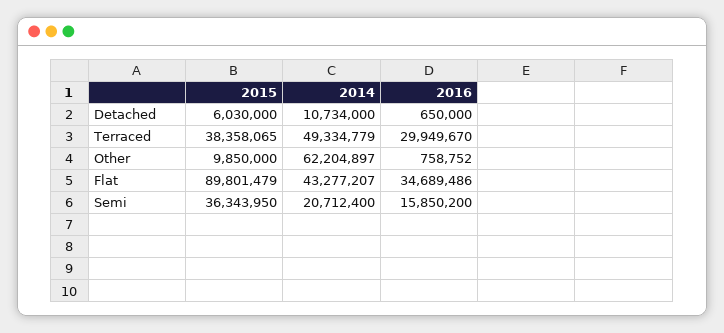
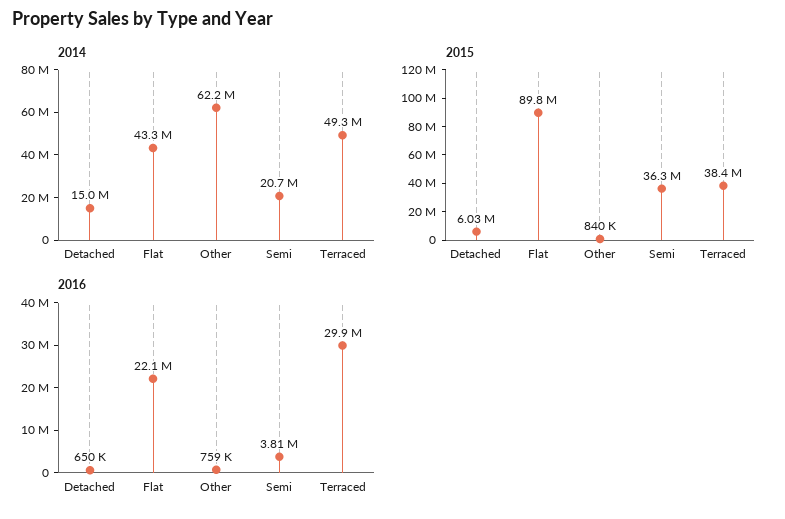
2014, Detached: 10734000 -> 15000000
2015, Other: 9850000 -> 840000
2016, Flat: 34689486 -> 22100000
2016, Semi: 15850200 -> 3810000

